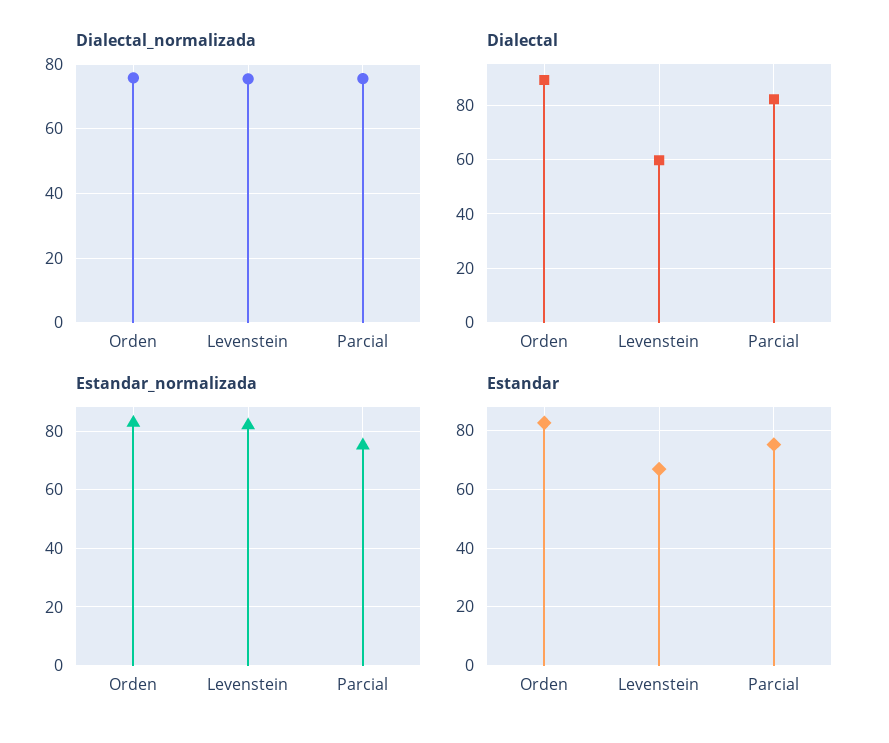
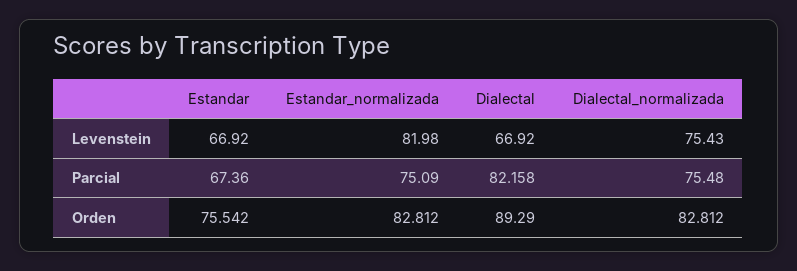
Dialectal_normalizada, Orden: 76 -> 82.812
Dialectal, Levenstein: 60 -> 66.92
Estandar, Orden: 82.5 -> 75.542
Estandar, Parcial: 75 -> 67.36

